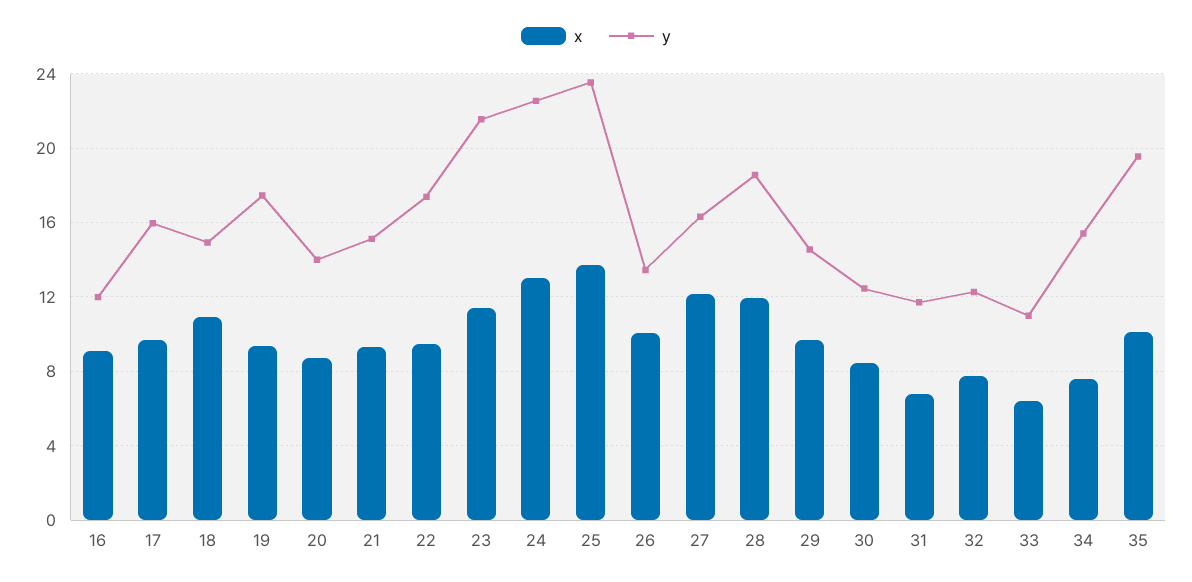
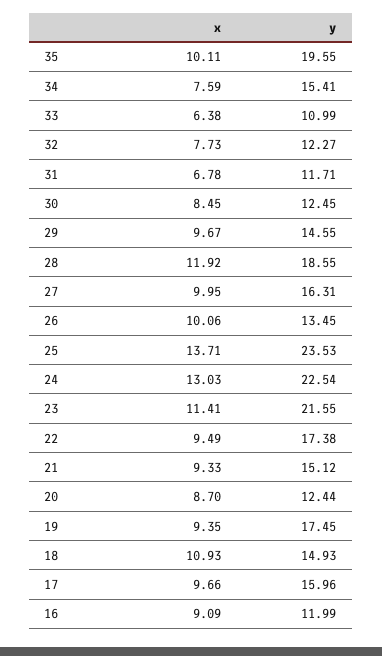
y, 20: 14 -> 12.44
x, 27: 12 -> 9.95

